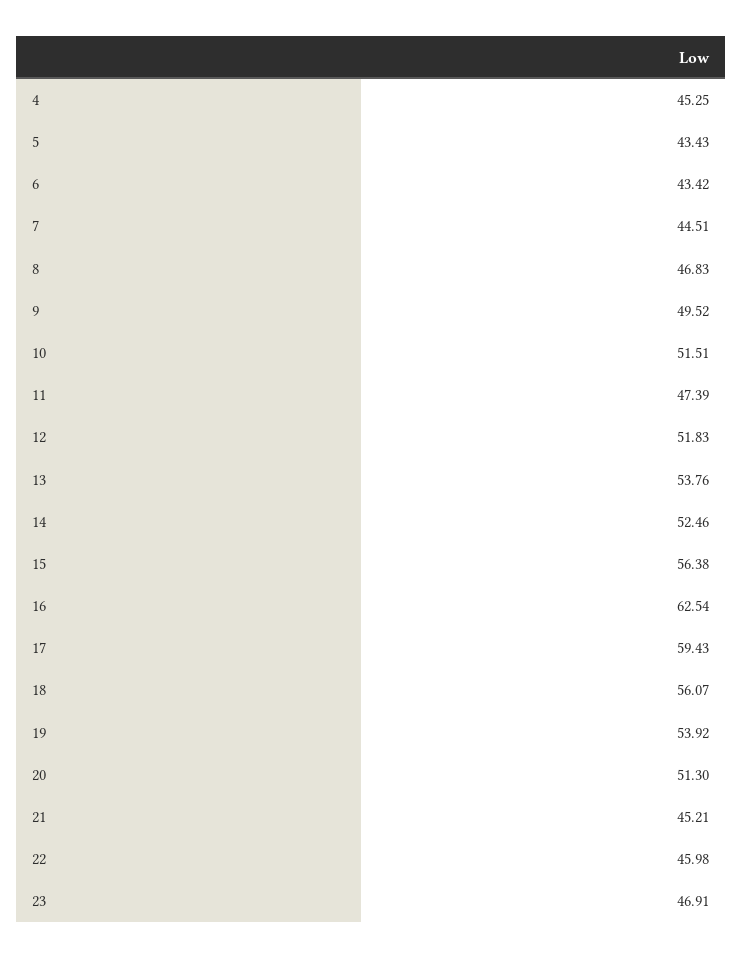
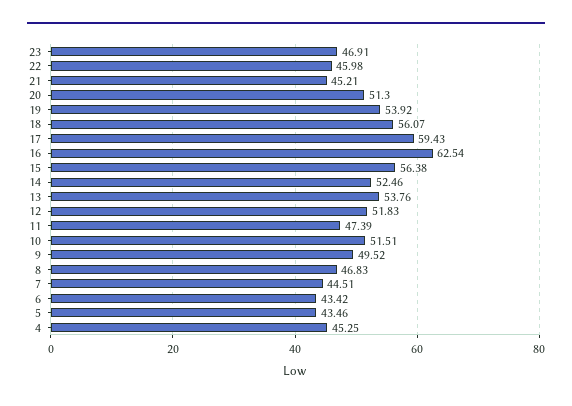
5: 43.43 -> 43.46

